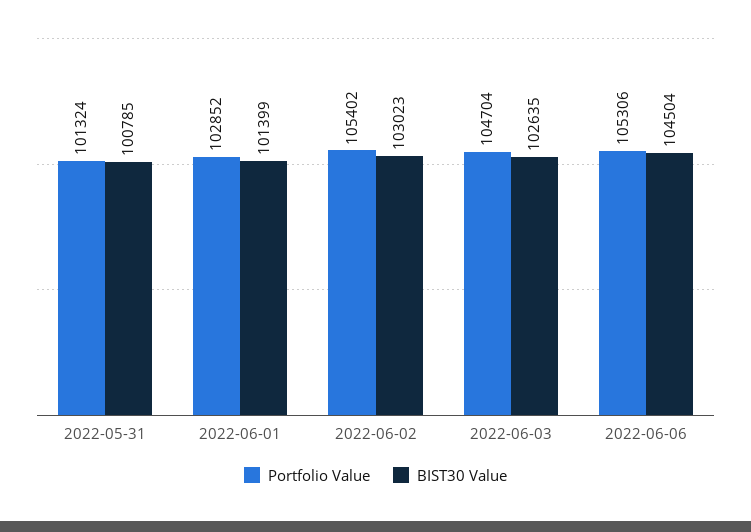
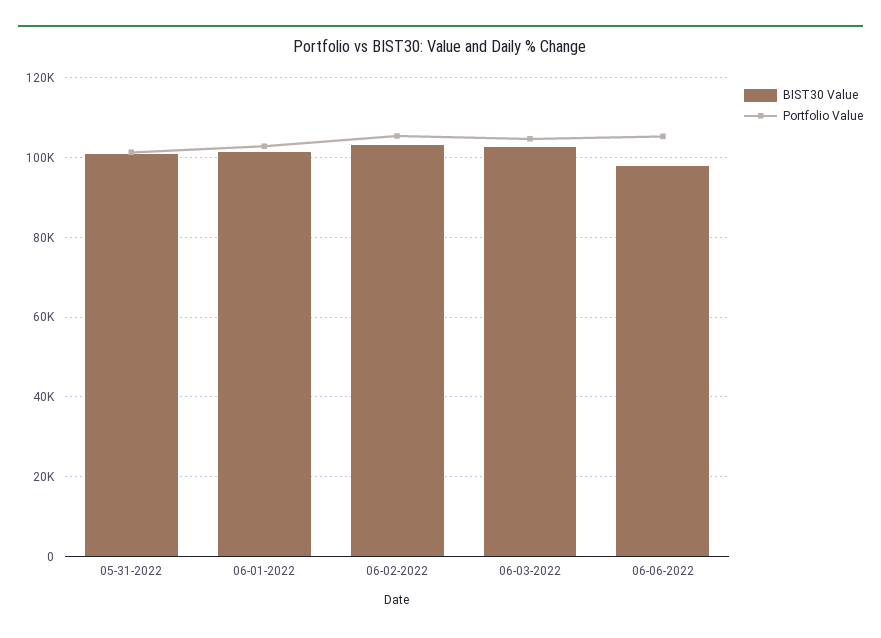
BIST30 Value, 2022-06-06: 104504 -> 98000

